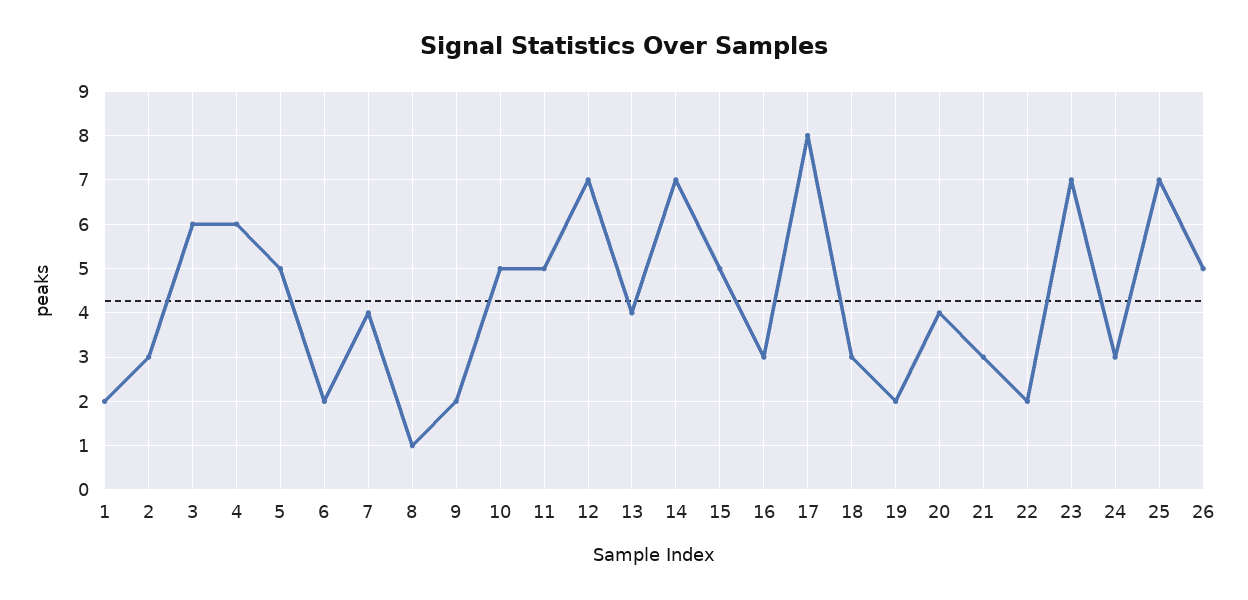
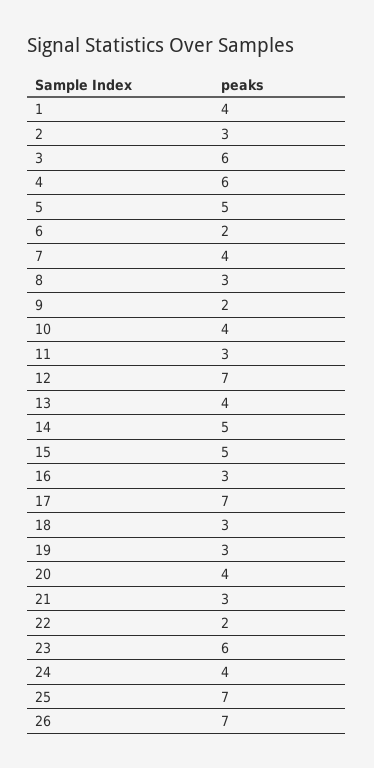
1: 2 -> 4
8: 1 -> 3
10: 5 -> 4
11: 5 -> 3
14: 7 -> 5
17: 8 -> 7
19: 2 -> 3
23: 7 -> 6
24: 3 -> 4
26: 5 -> 7

